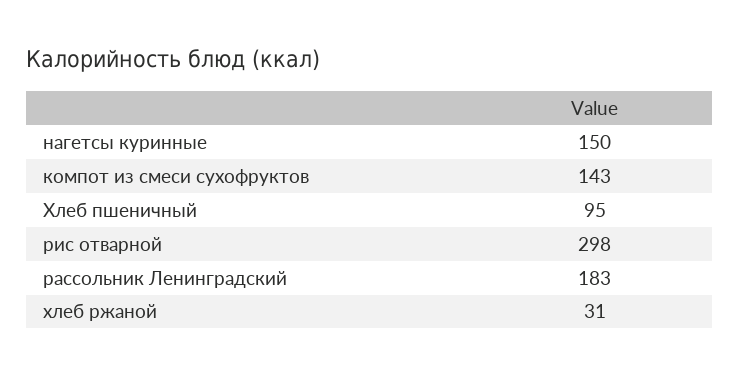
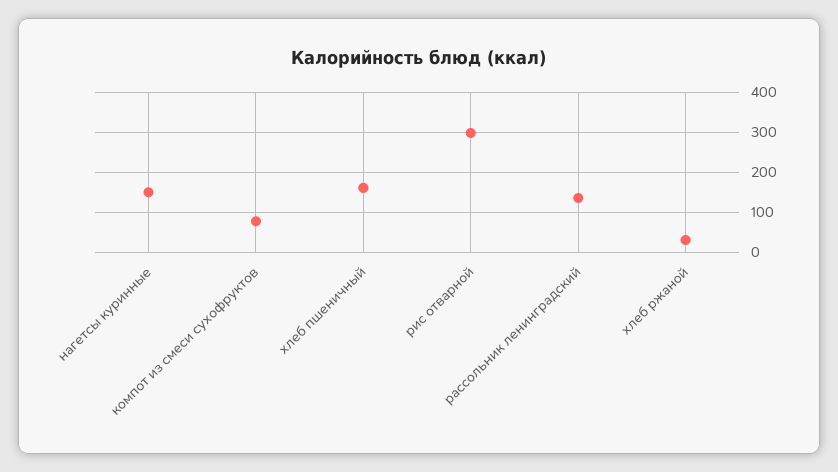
компот из смеси сухофруктов: 143 -> 80
Хлеб пшеничный: 95 -> 160
рассольник Ленинградский: 183 -> 140

